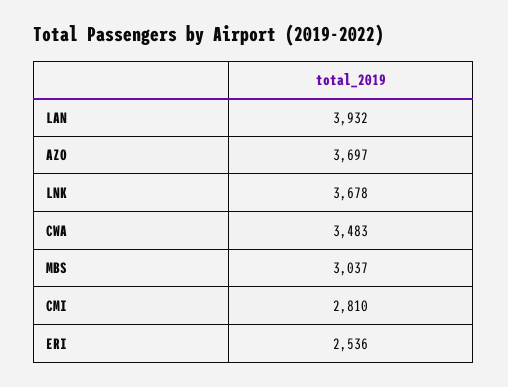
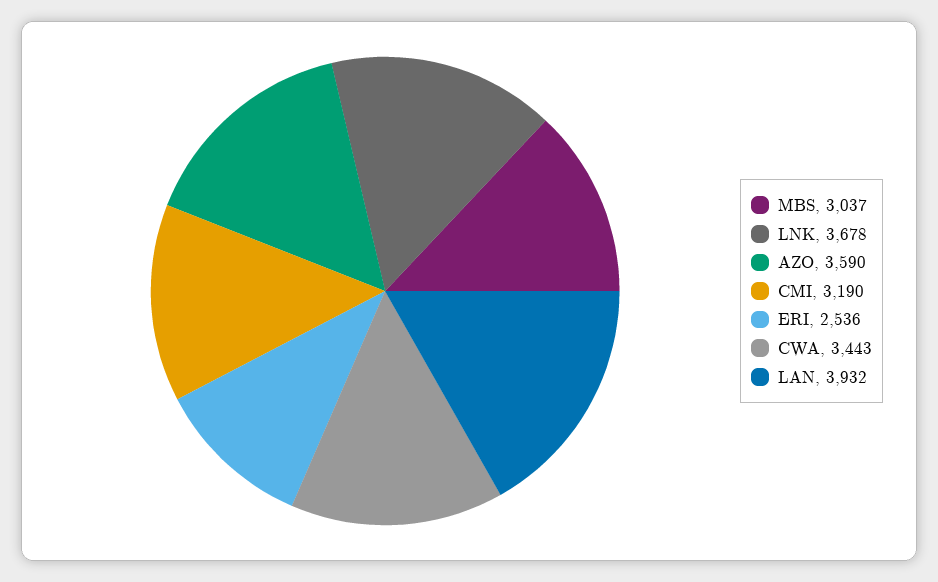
AZO: 3697 -> 3590
CWA: 3483 -> 3443
CMI: 2810 -> 3190

